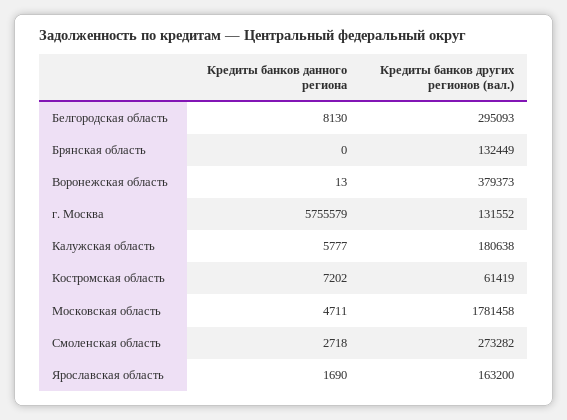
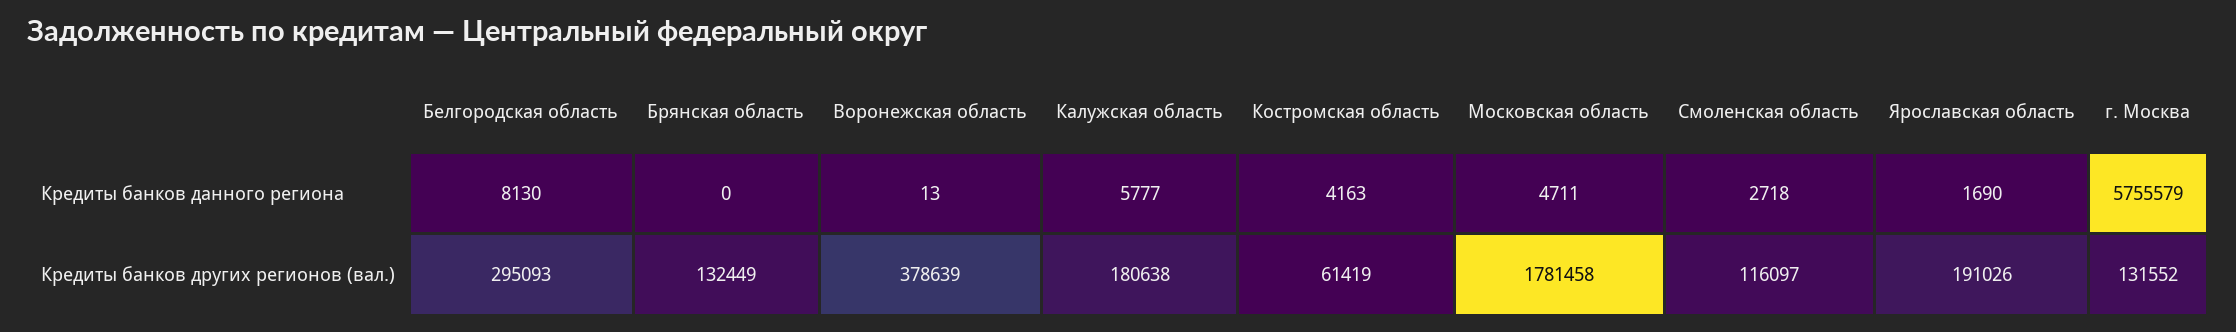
Кредиты банков других регионов (вал.), Воронежская область: 379373 -> 378639
Кредиты банков данного региона, Костромская область: 7202 -> 4163
Кредиты банков других регионов (вал.), Смоленская область: 273282 -> 116097
Кредиты банков других регионов (вал.), Ярославская область: 163200 -> 191026

